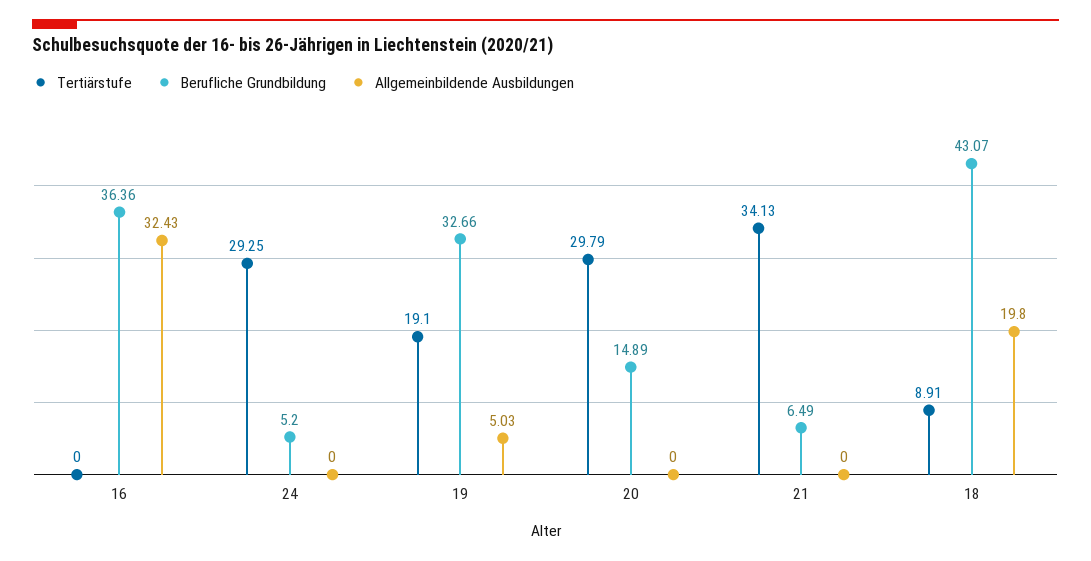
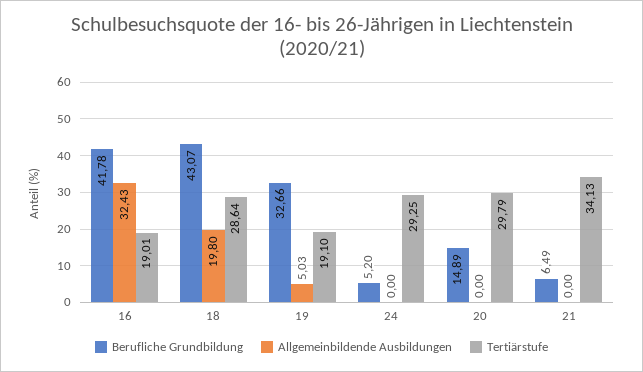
Tertiärstufe, 16: 0 -> 19.01
Berufliche Grundbildung, 16: 36.36 -> 41.78
Tertiärstufe, 18: 8.91 -> 28.64

